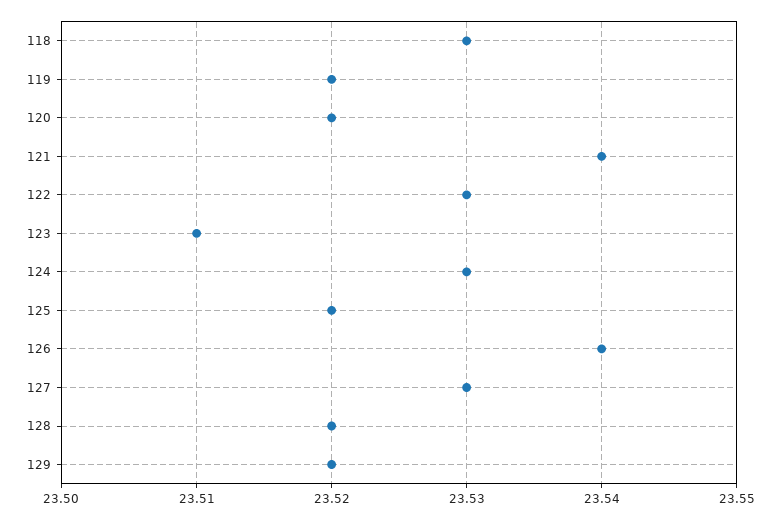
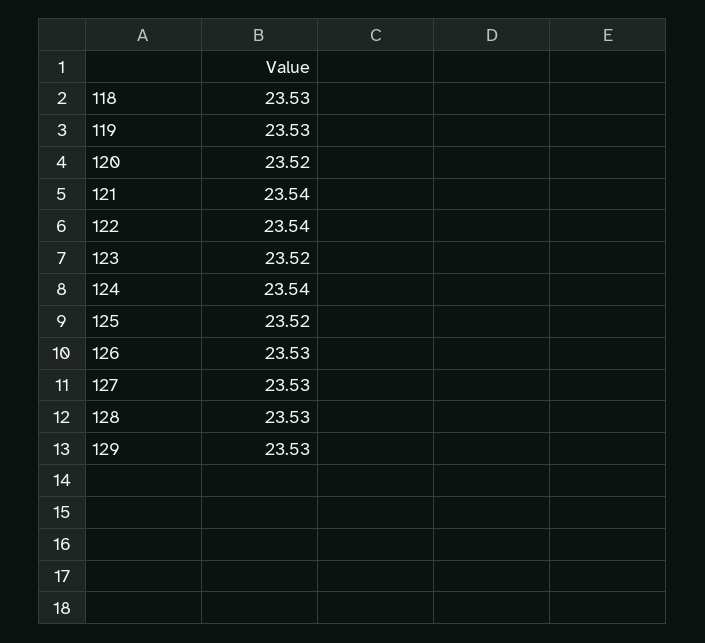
119: 23.52 -> 23.53
122: 23.53 -> 23.54
123: 23.51 -> 23.52
124: 23.53 -> 23.54
126: 23.54 -> 23.53
128: 23.52 -> 23.53
129: 23.52 -> 23.53

